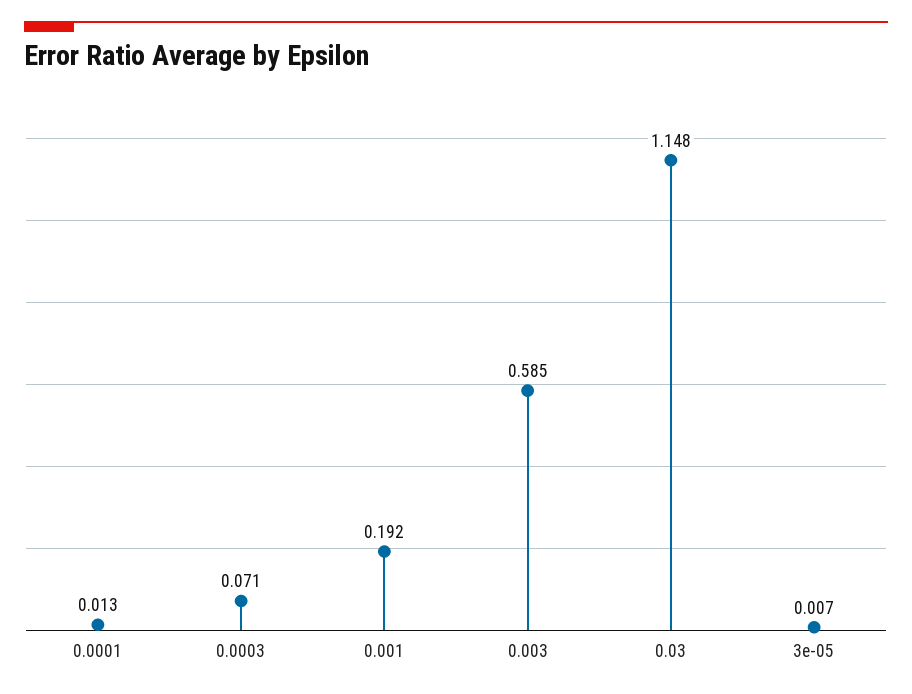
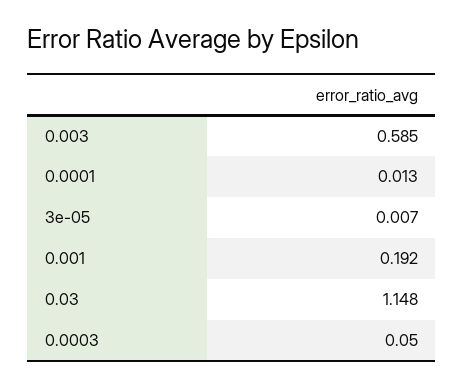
0.0003: 0.071 -> 0.05

